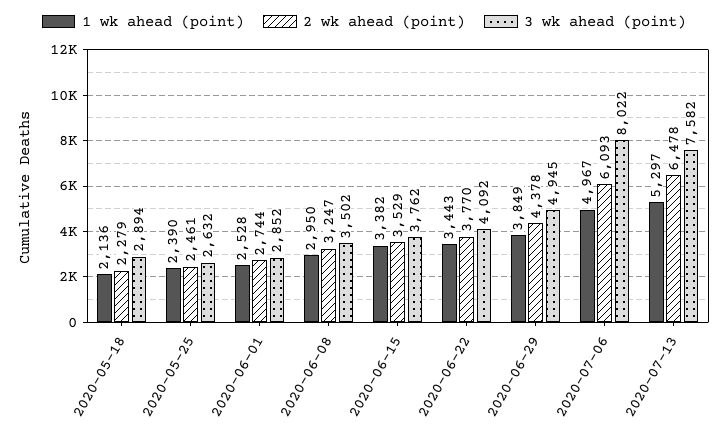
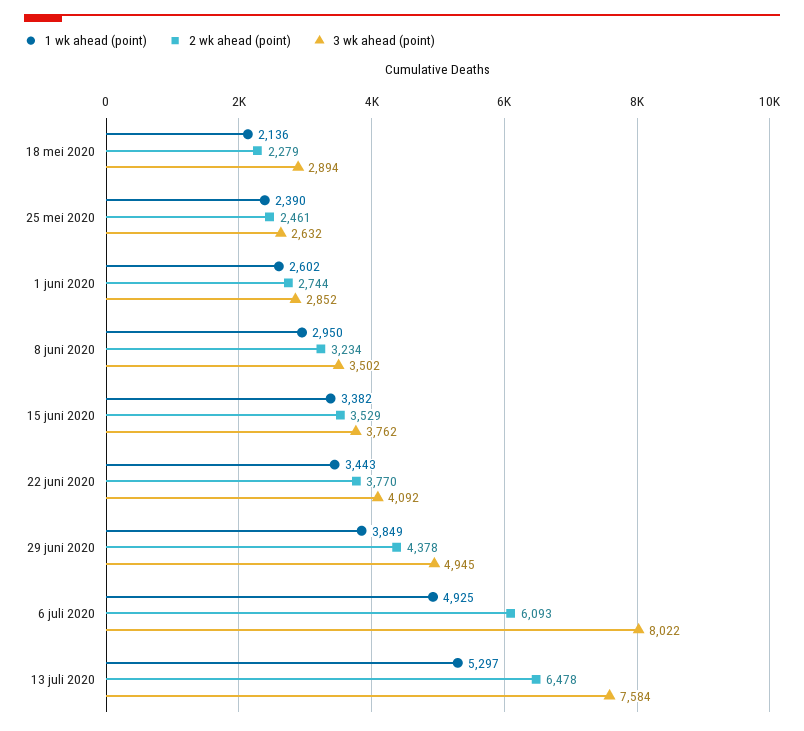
1 wk ahead (point), 2020-06-01: 2528 -> 2602
2 wk ahead (point), 2020-06-08: 3247 -> 3234
1 wk ahead (point), 2020-07-06: 4967 -> 4925
3 wk ahead (point), 2020-07-13: 7582 -> 7584

